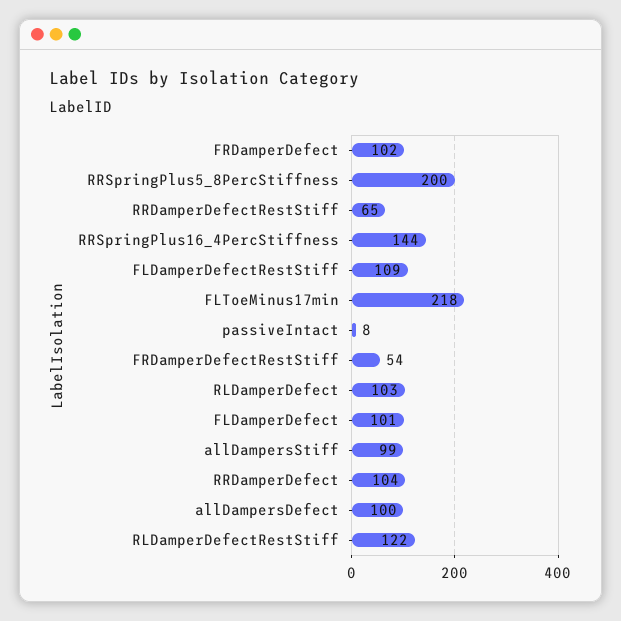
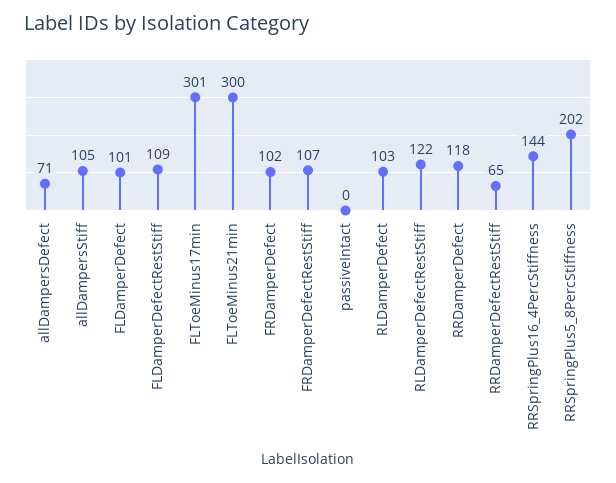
RRSpringPlus5_8PercStiffness: 200 -> 202
FLToeMinus17min: 218 -> 301
passiveIntact: 8 -> 0
FRDamperDefectRestStiff: 54 -> 107
allDampersStiff: 99 -> 105
RRDamperDefect: 104 -> 118
allDampersDefect: 100 -> 71
FLToeMinus21min: none -> 300

